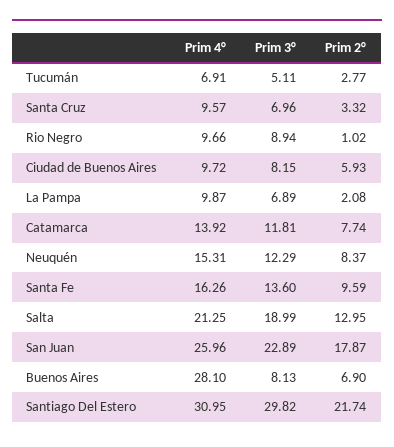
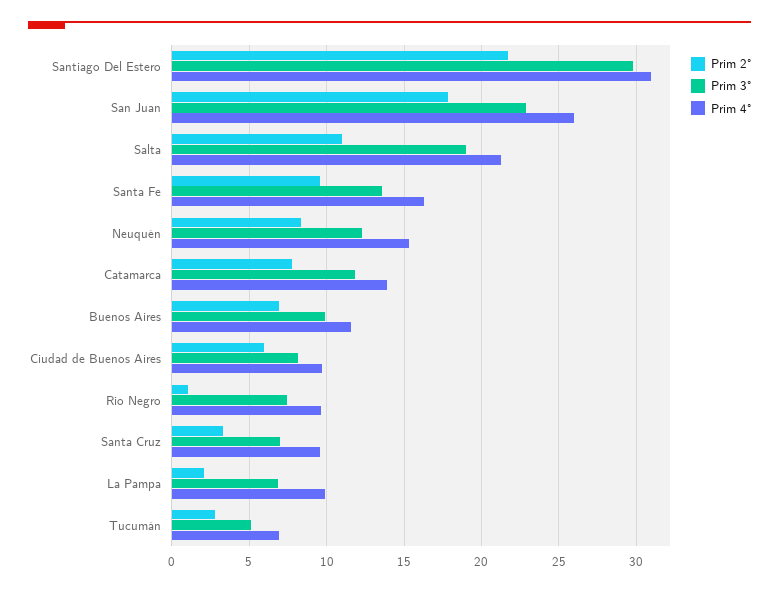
Prim 3°, Rio Negro: 8.94 -> 7.5
Prim 2°, Salta: 12.95 -> 11
Prim 4°, Buenos Aires: 28.1 -> 11.5
Prim 3°, Buenos Aires: 8.13 -> 10

